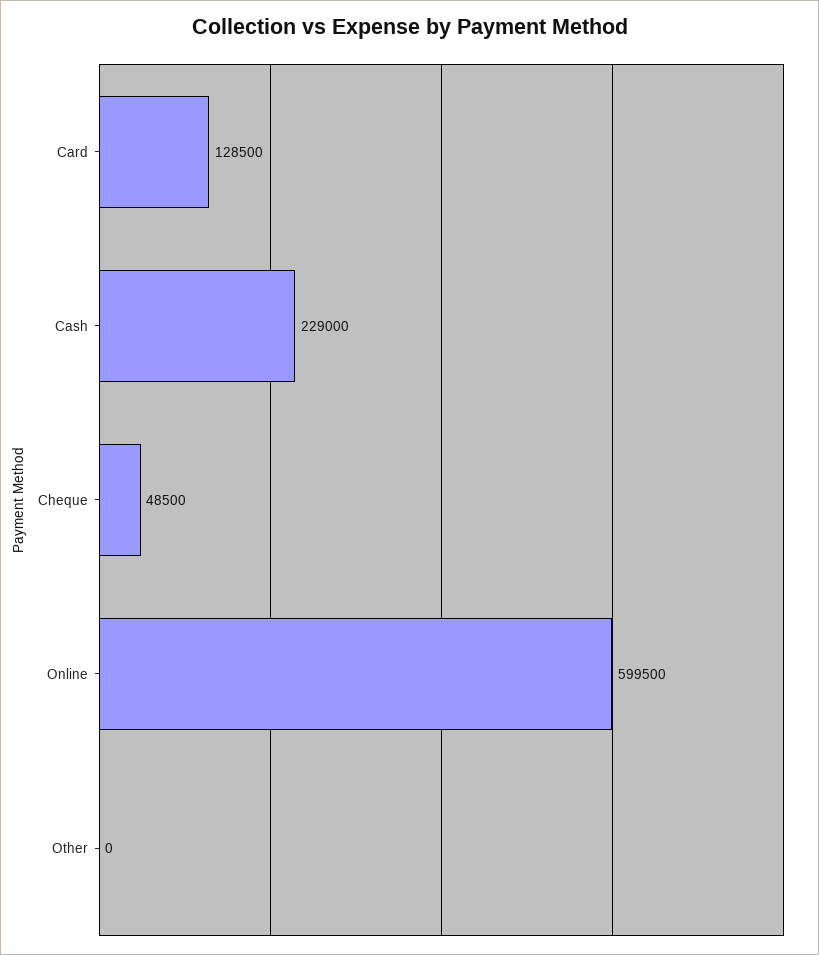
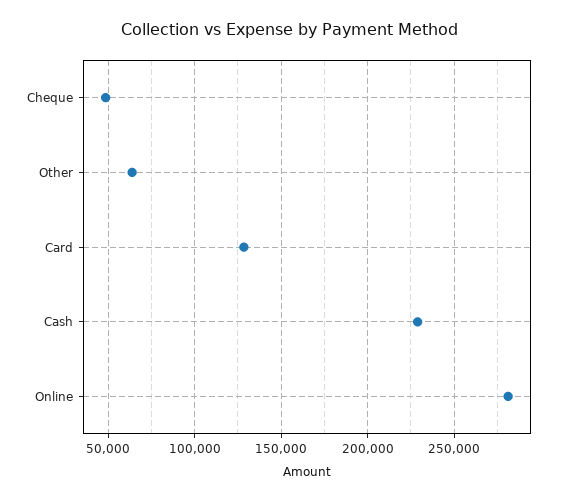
Online: 599500 -> 280000
Other: 0 -> 65000

